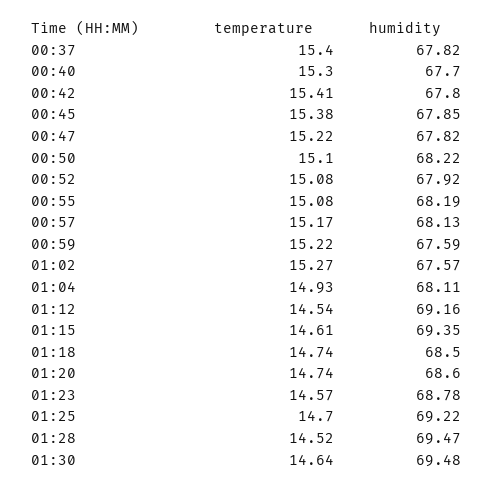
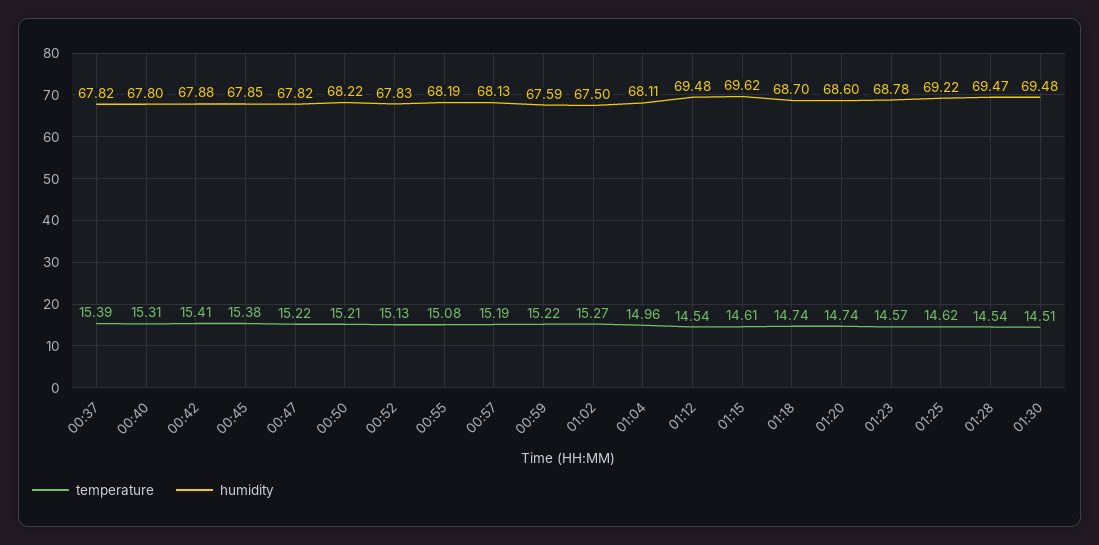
temperature, 00:37: 15.4 -> 15.39
temperature, 00:40: 15.3 -> 15.31
humidity, 00:40: 67.7 -> 67.8
humidity, 00:42: 67.8 -> 67.88
temperature, 00:50: 15.1 -> 15.21
temperature, 00:52: 15.08 -> 15.13
humidity, 00:52: 67.92 -> 67.83
temperature, 00:57: 15.17 -> 15.19
humidity, 01:02: 67.57 -> 67.5
temperature, 01:04: 14.93 -> 14.96
humidity, 01:12: 69.16 -> 69.48
humidity, 01:15: 69.35 -> 69.62
humidity, 01:18: 68.5 -> 68.7
temperature, 01:25: 14.7 -> 14.62
temperature, 01:28: 14.52 -> 14.54
temperature, 01:30: 14.64 -> 14.51

